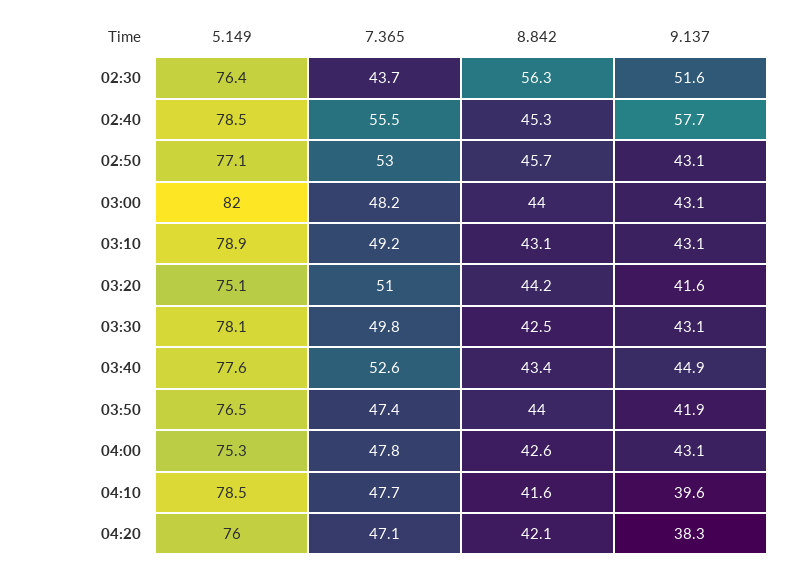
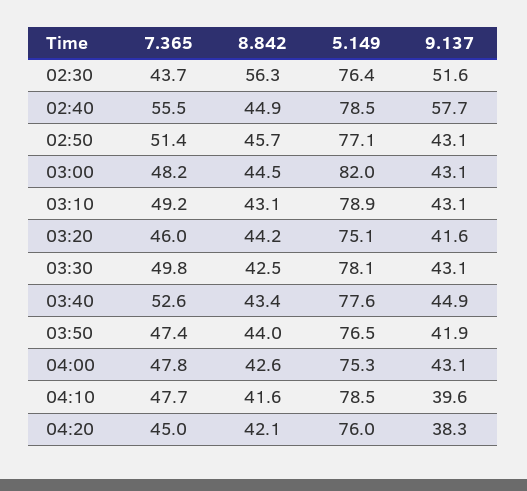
8.842, 02:40: 45.3 -> 44.9
7.365, 02:50: 53 -> 51.4
8.842, 03:00: 44 -> 44.5
7.365, 03:20: 51 -> 46
7.365, 04:20: 47.1 -> 45

